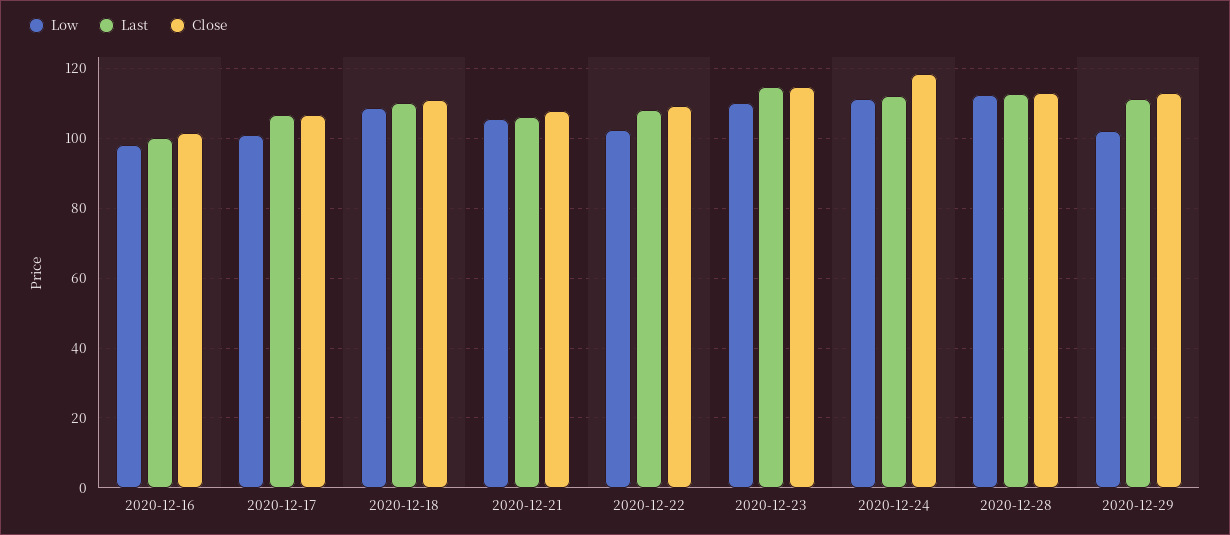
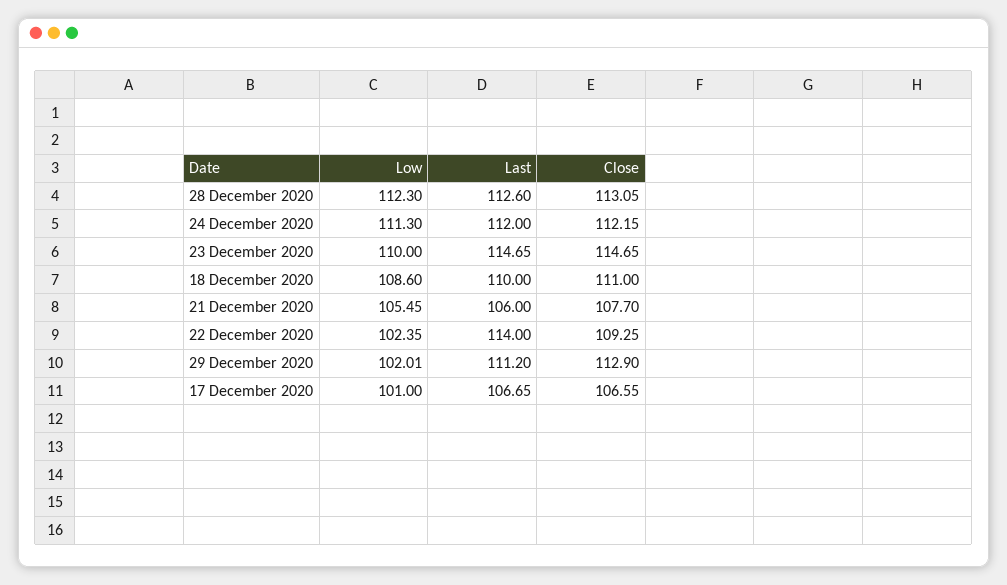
Low, 2020-12-16: 98 -> none
Last, 2020-12-16: 100 -> none
Close, 2020-12-16: 102 -> none
Last, 2020-12-22: 108 -> 114
Close, 2020-12-24: 118 -> 112.15

